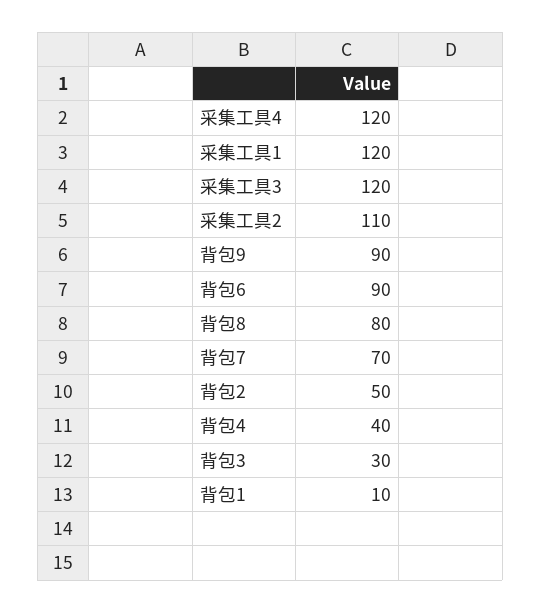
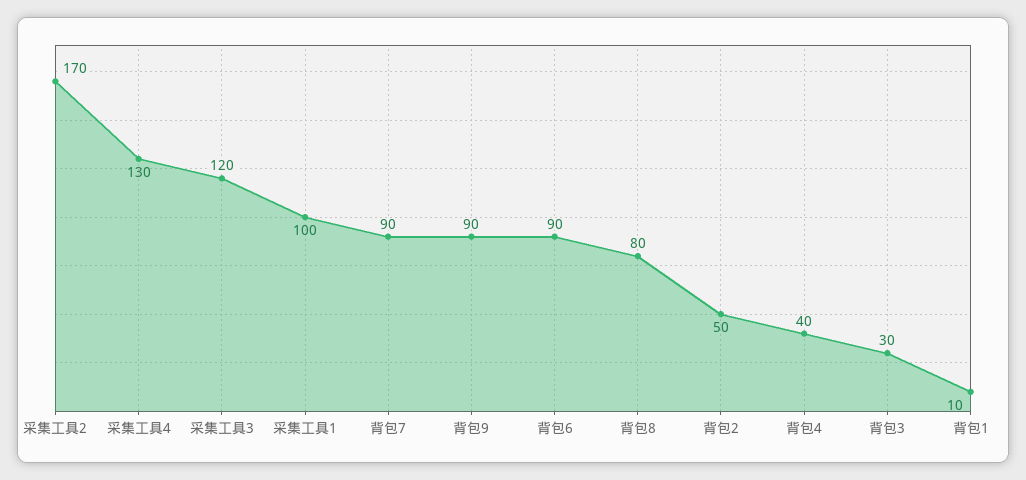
采集工具4: 120 -> 130
采集工具1: 120 -> 100
采集工具2: 110 -> 170
背包7: 70 -> 90

